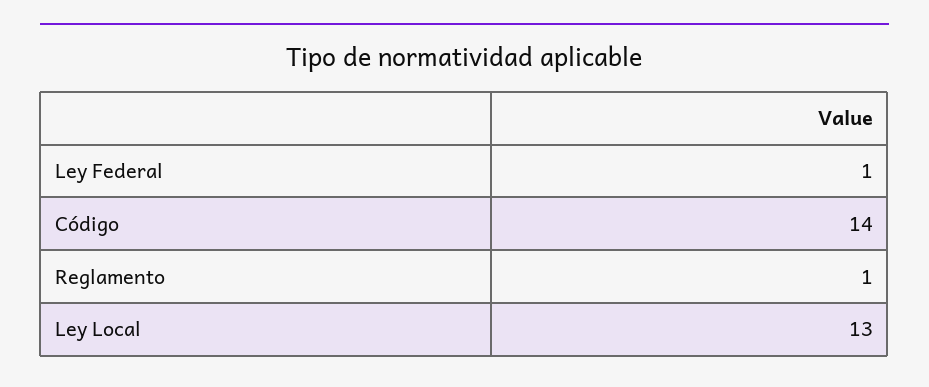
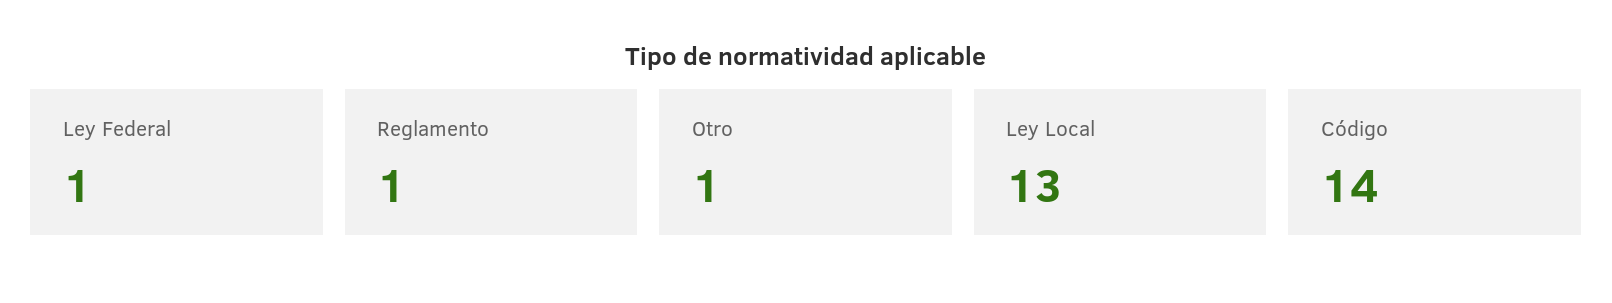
Otro: none -> 1

